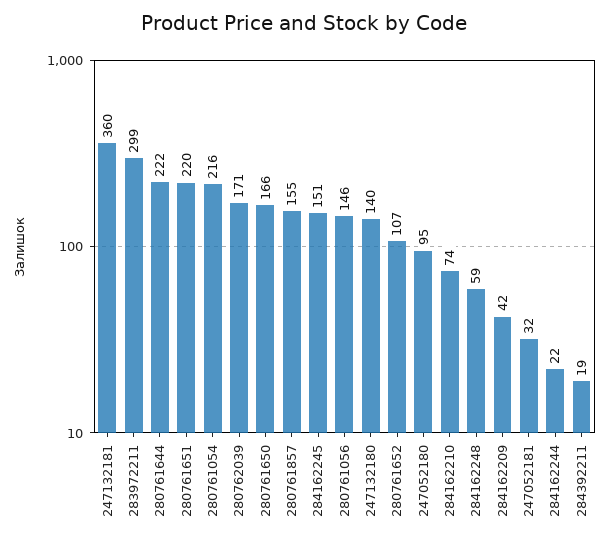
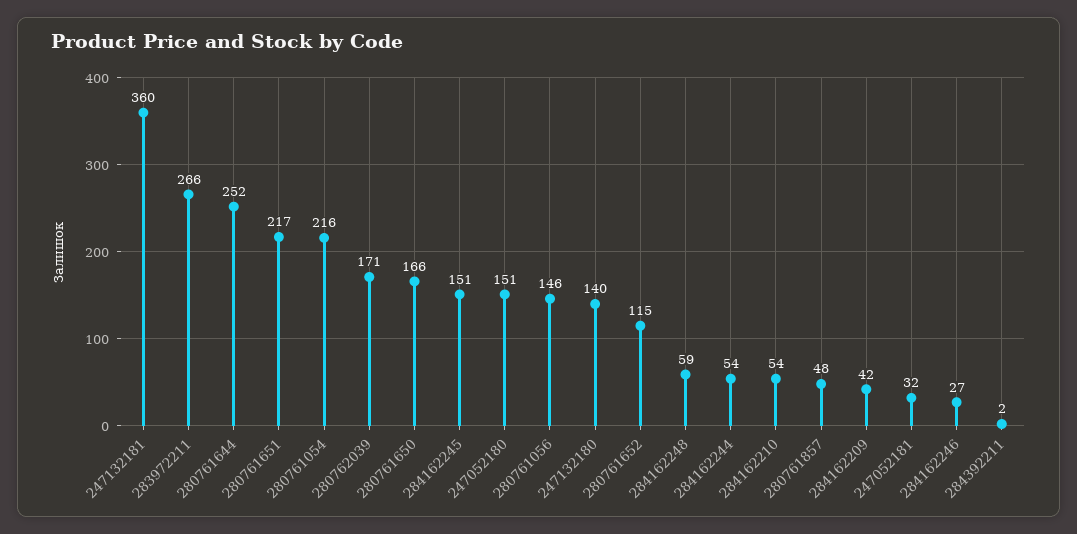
283972211: 299 -> 266
280761644: 222 -> 252
280761651: 220 -> 217
280761857: 155 -> 48
280761652: 107 -> 115
247052180: 95 -> 151
284162210: 74 -> 54
284162244: 22 -> 54
284392211: 19 -> 2
284162246: none -> 27

